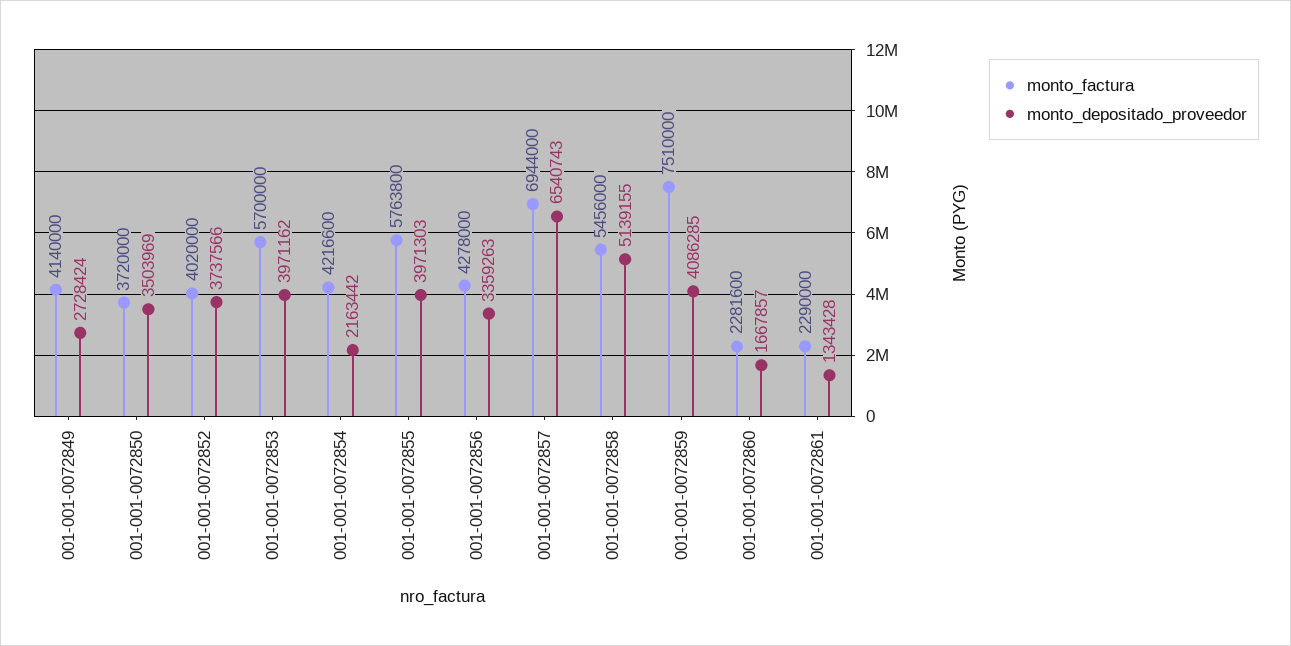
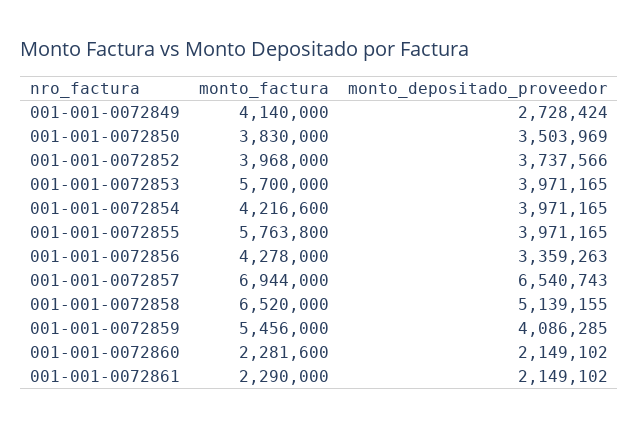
monto_factura, 001-001-0072850: 3720000 -> 3830000
monto_factura, 001-001-0072852: 4020000 -> 3968000
monto_depositado_proveedor, 001-001-0072853: 3971162 -> 3971165
monto_depositado_proveedor, 001-001-0072854: 2163442 -> 3971165
monto_depositado_proveedor, 001-001-0072855: 3971303 -> 3971165
monto_factura, 001-001-0072858: 5456000 -> 6520000
monto_factura, 001-001-0072859: 7510000 -> 5456000
monto_depositado_proveedor, 001-001-0072860: 1667857 -> 2149102
monto_depositado_proveedor, 001-001-0072861: 1343428 -> 2149102

